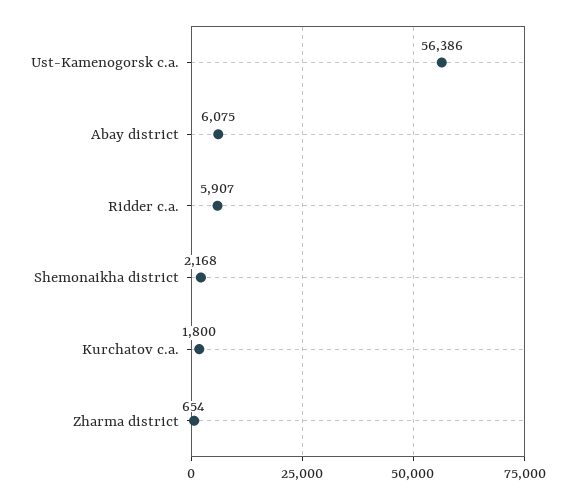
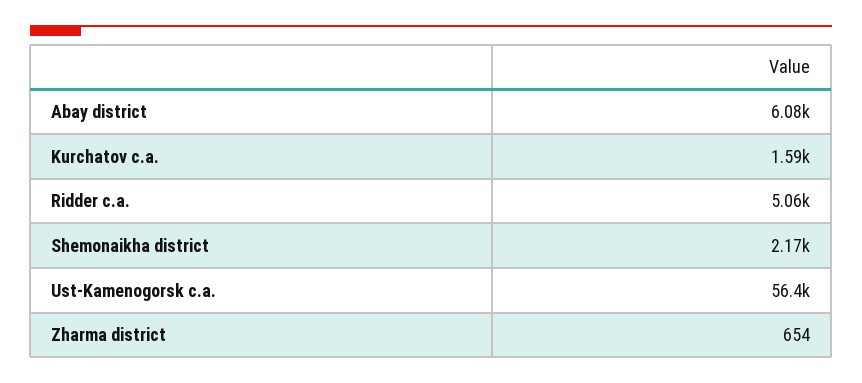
Ridder c.a.: 5907 -> 5060
Kurchatov c.a.: 1800 -> 1590

